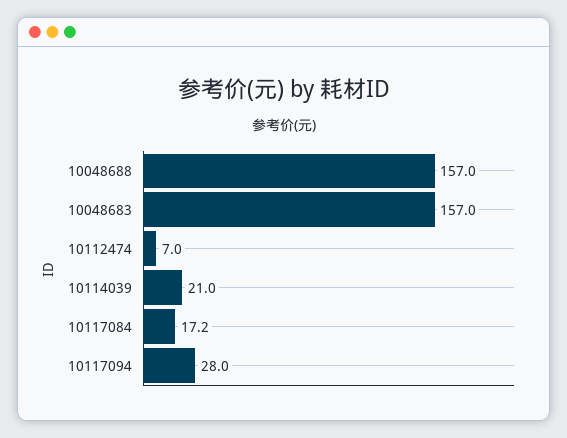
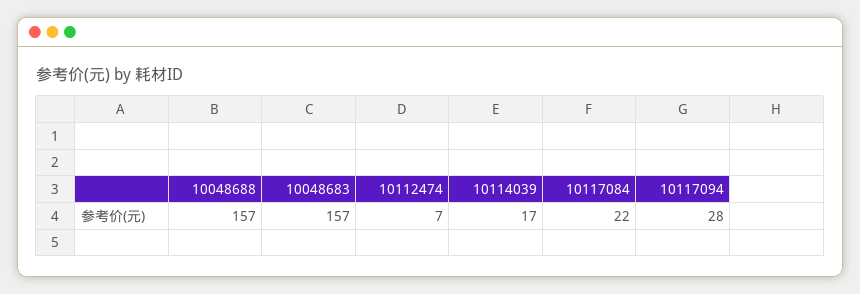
10114039: 21 -> 17
10117084: 17.2 -> 22

